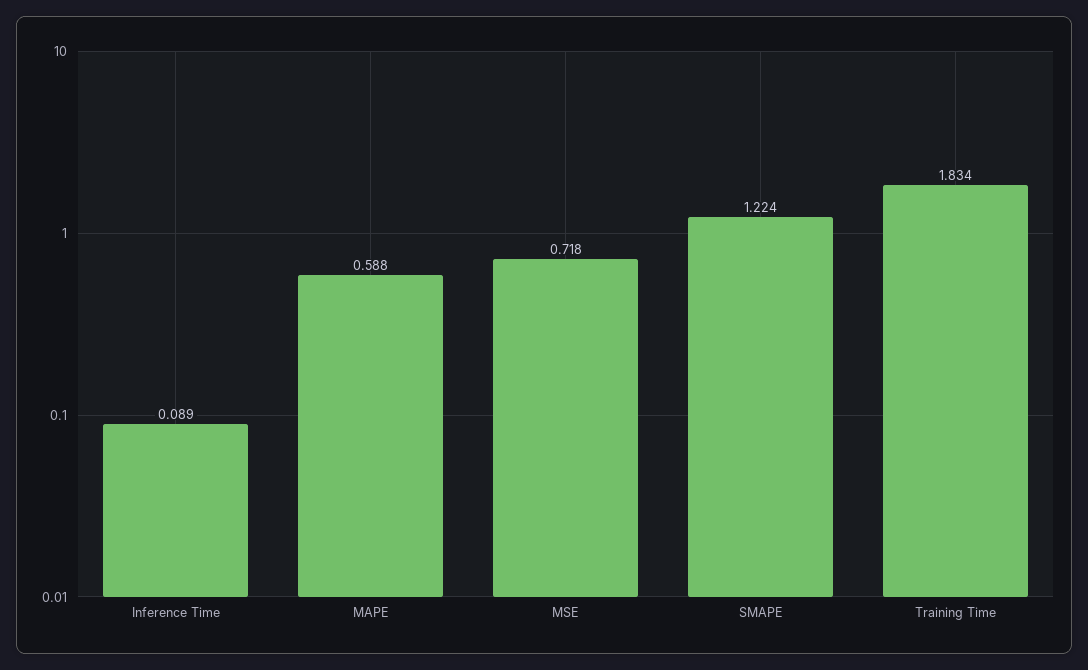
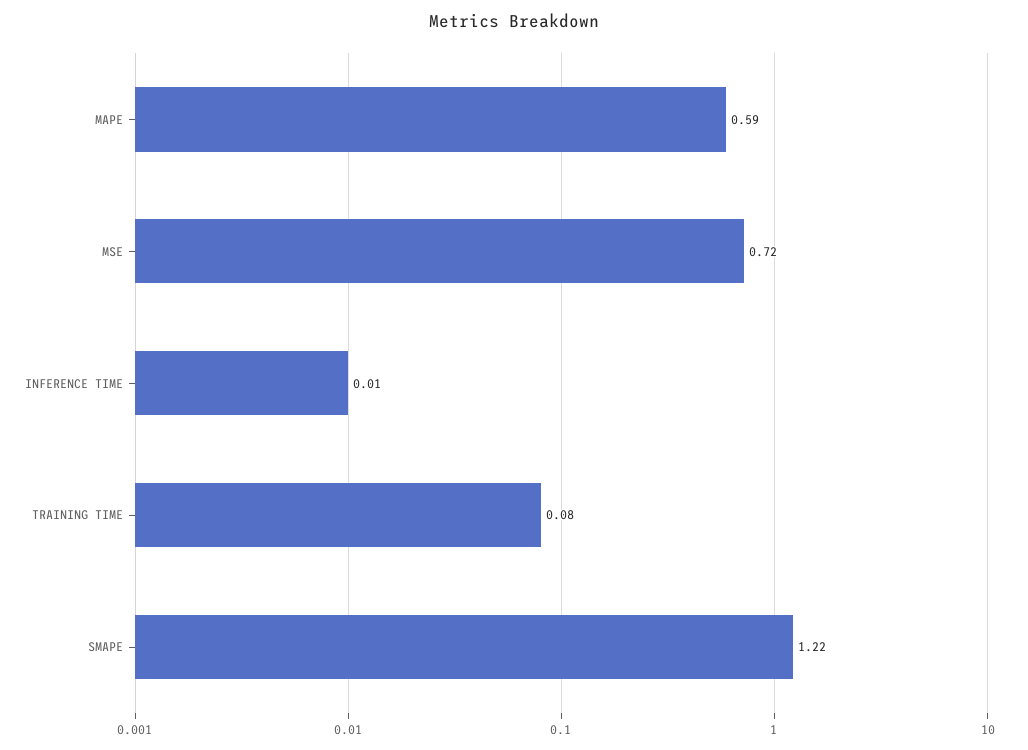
Inference Time: 0.089 -> 0.01
Training Time: 1.834 -> 0.08

